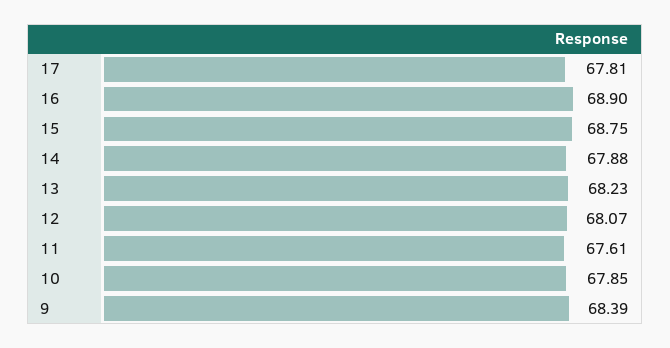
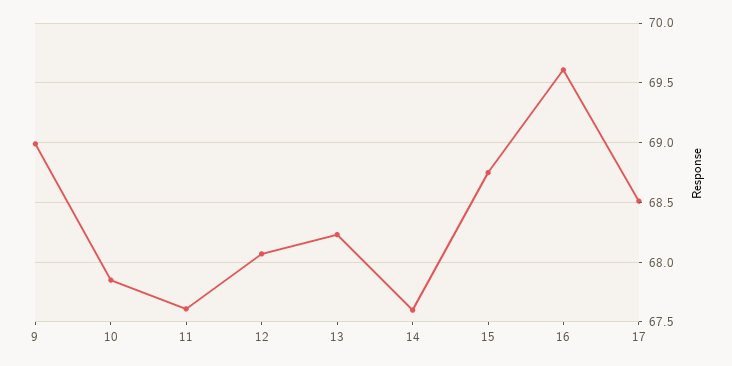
17: 67.81 -> 68.5
16: 68.9 -> 69.6
14: 67.88 -> 67.6
9: 68.39 -> 69

